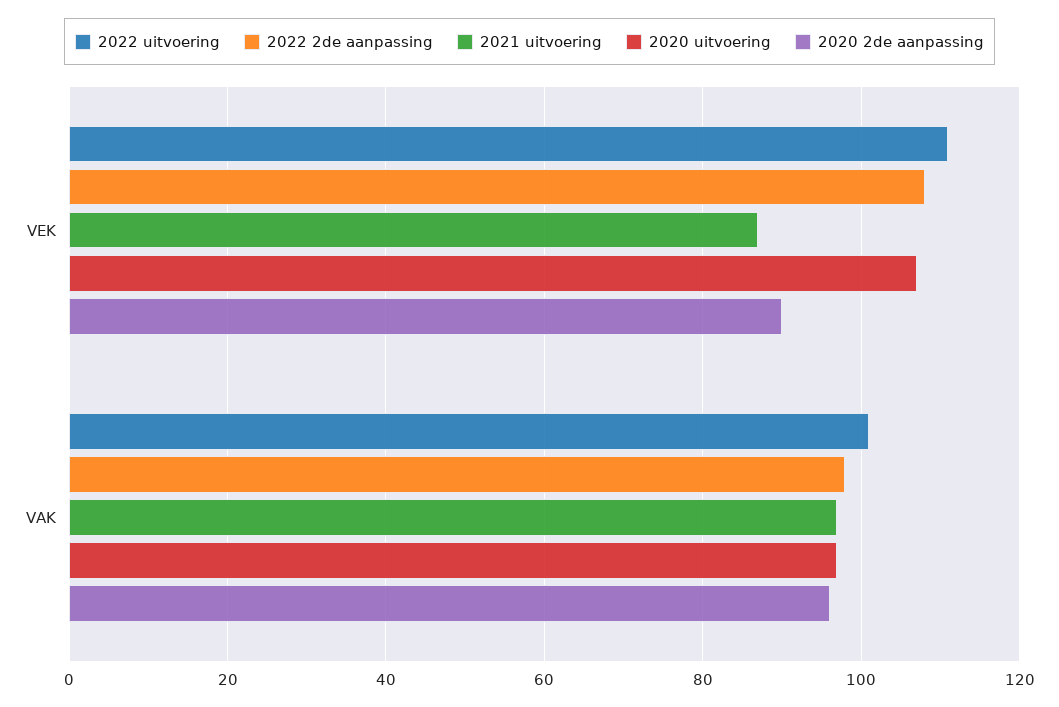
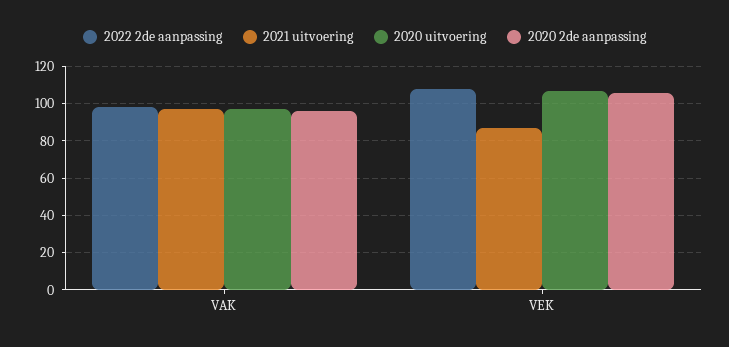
2022 uitvoering, VEK: 110 -> none
2020 2de aanpassing, VEK: 90 -> 105
2022 uitvoering, VAK: 100 -> none

